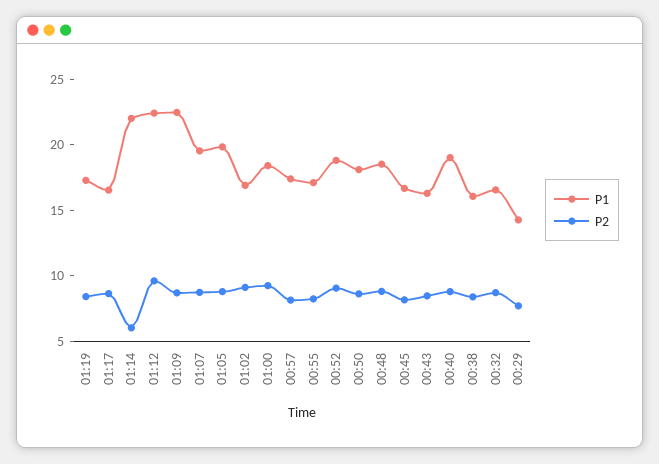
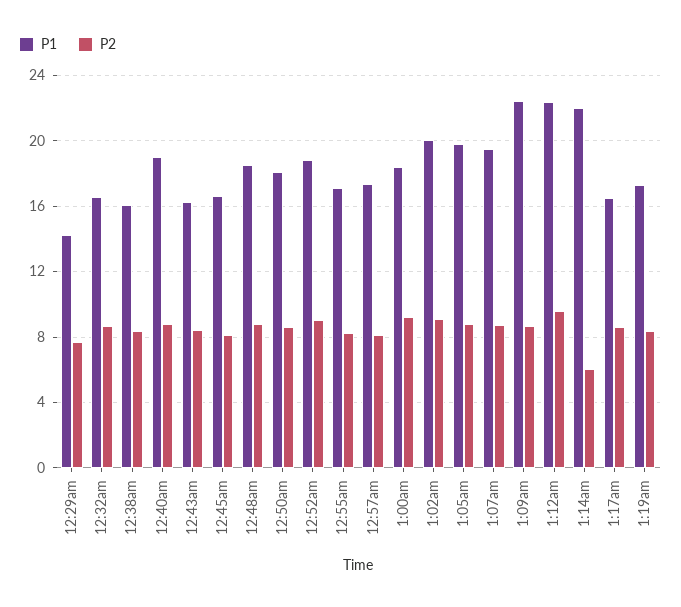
P1, 01:02: 17 -> 20

